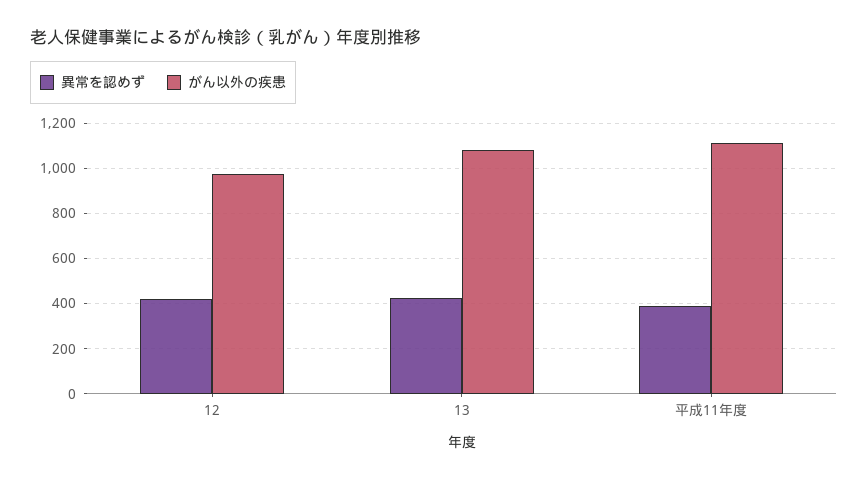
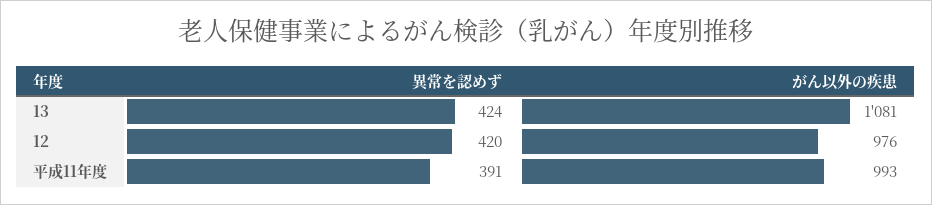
がん以外の疾患, 平成11年度: 1100 -> 993

